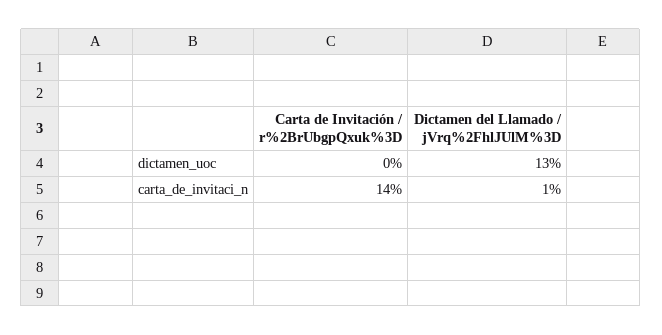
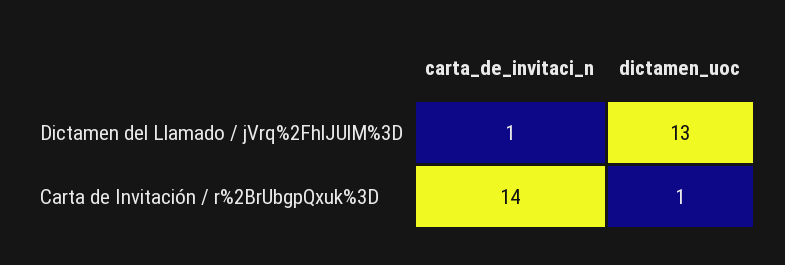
Carta de Invitación / r%2BrUbgpQxuk%3D, dictamen_uoc: 0 -> 1

